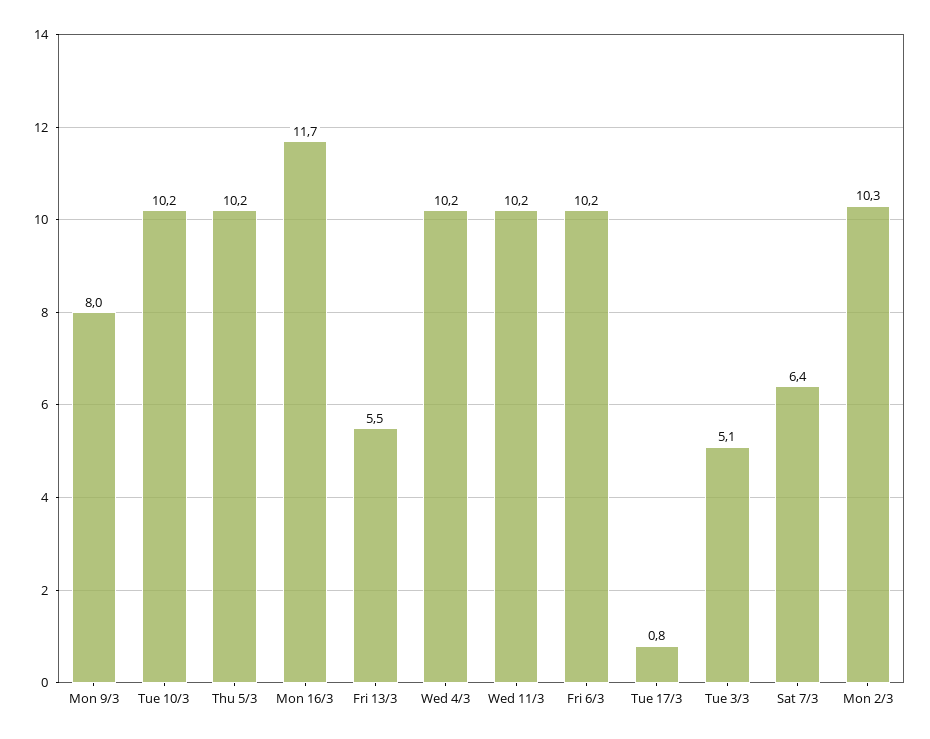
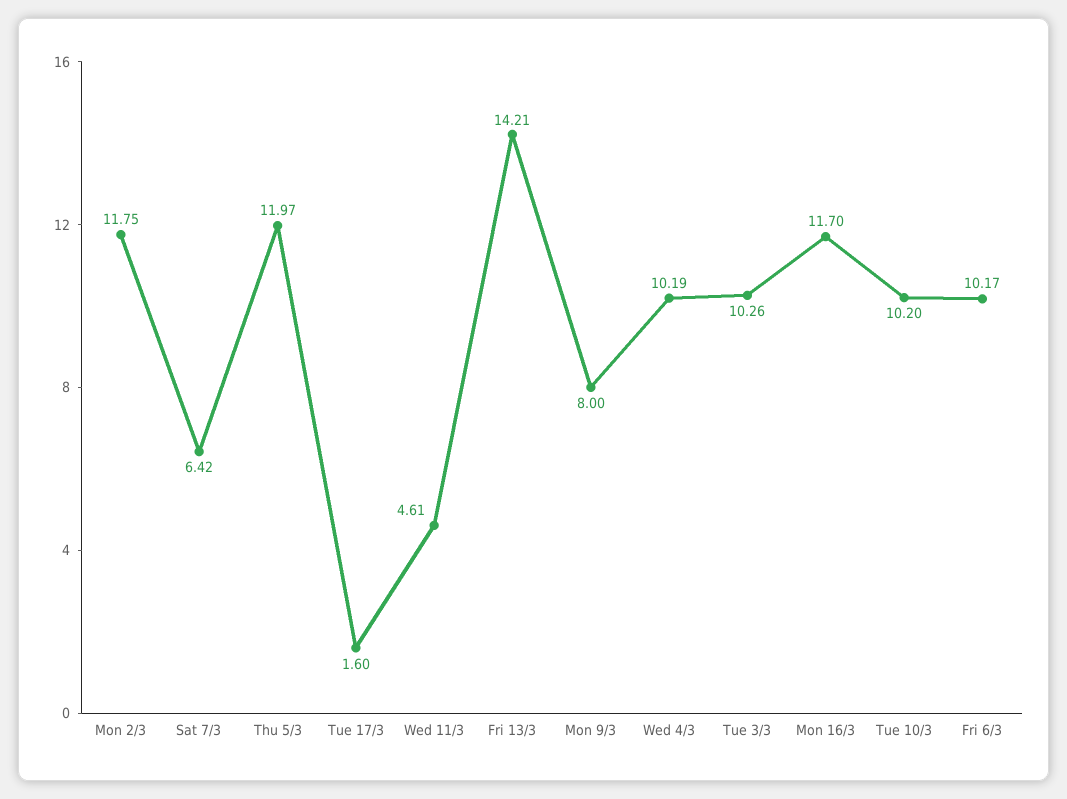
Thu 5/3: 10.2 -> 11.97
Fri 13/3: 5.5 -> 14.21
Wed 11/3: 10.2 -> 4.61
Tue 17/3: 0.8 -> 1.6
Tue 3/3: 5.1 -> 10.26
Mon 2/3: 10.3 -> 11.75

